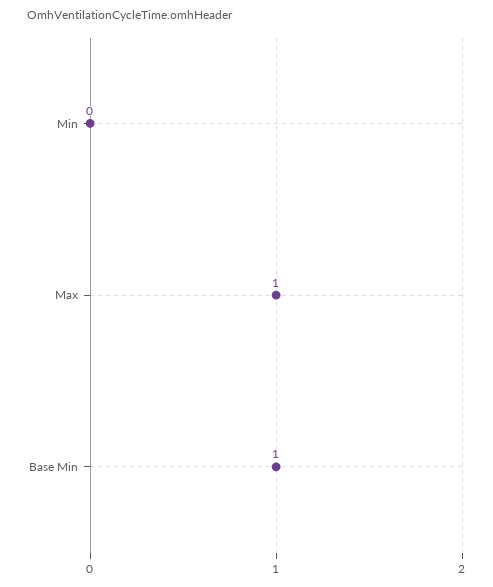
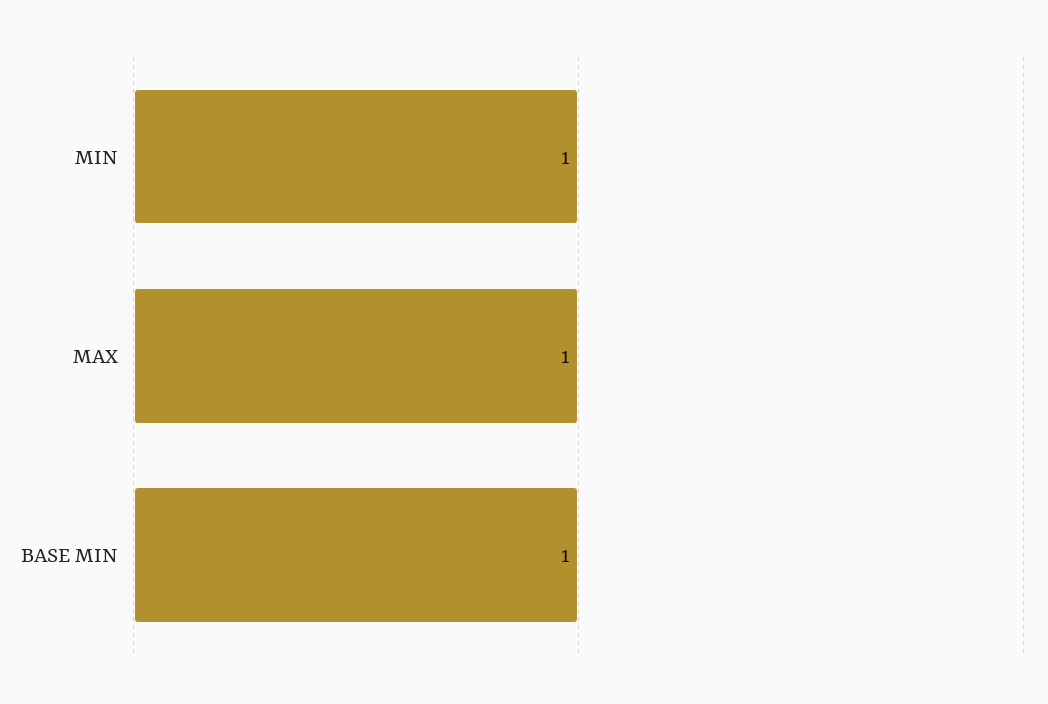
Min: 0 -> 1

